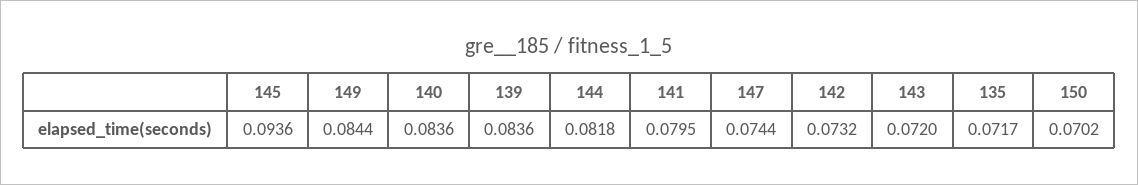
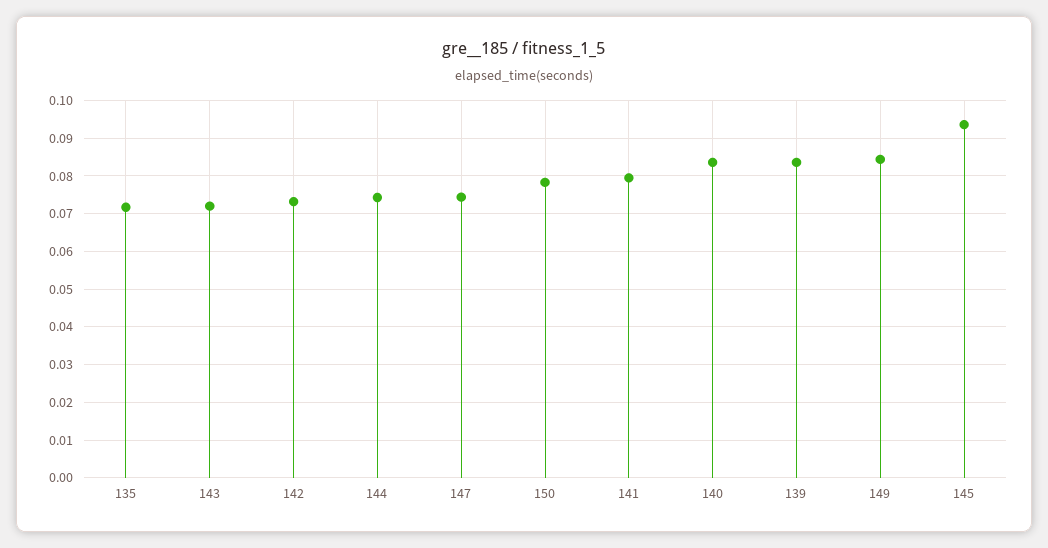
144: 0.0818 -> 0.074
150: 0.0702 -> 0.078

